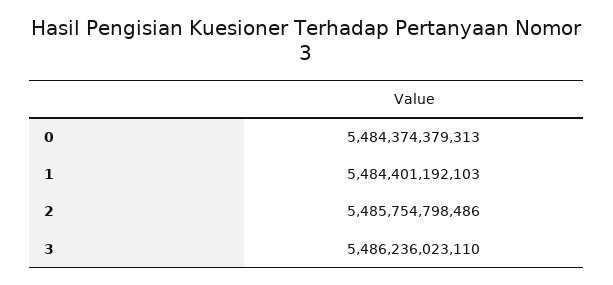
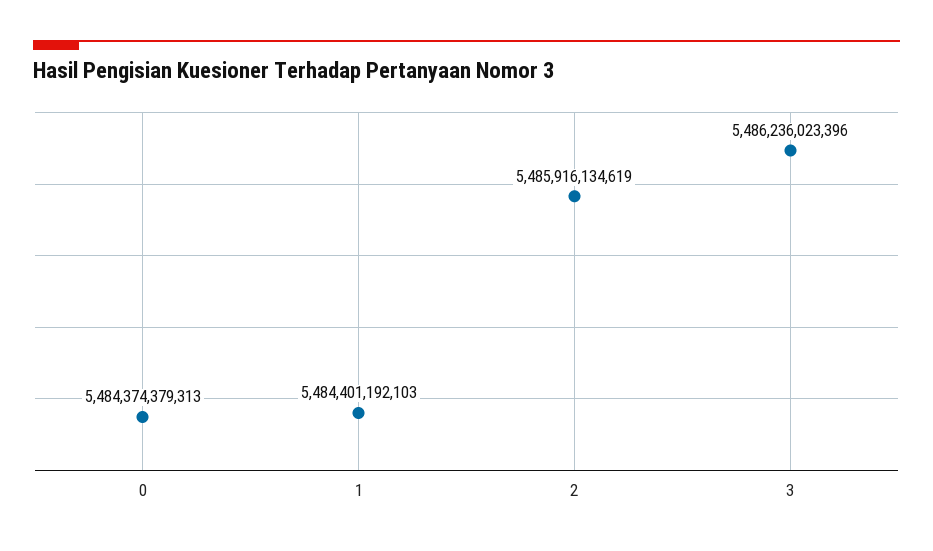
2: 5485754798486 -> 5485916134619
3: 5486236023110 -> 5486236023396

